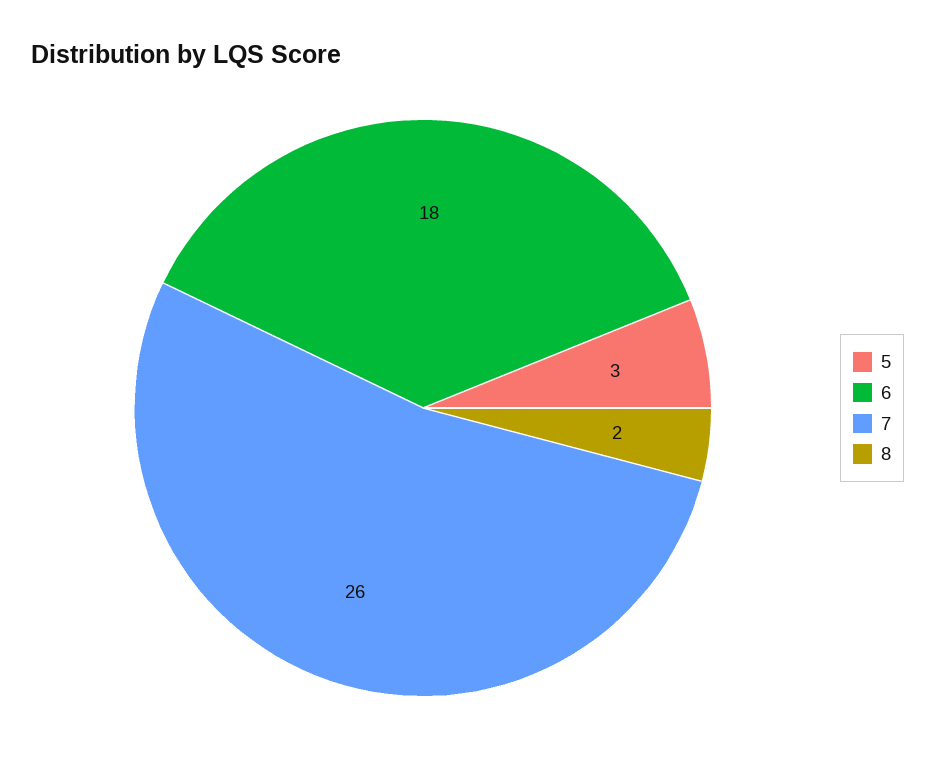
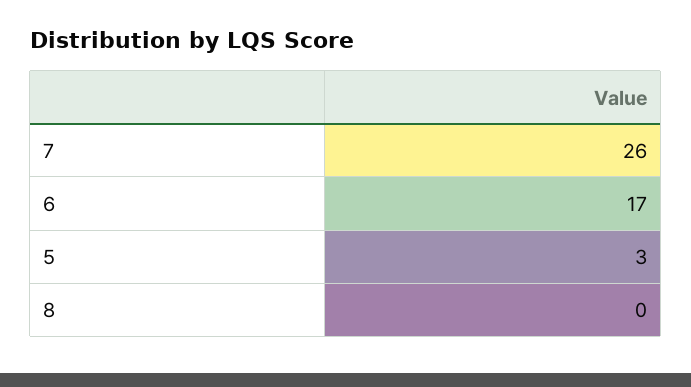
6: 18 -> 17
8: 2 -> 0

